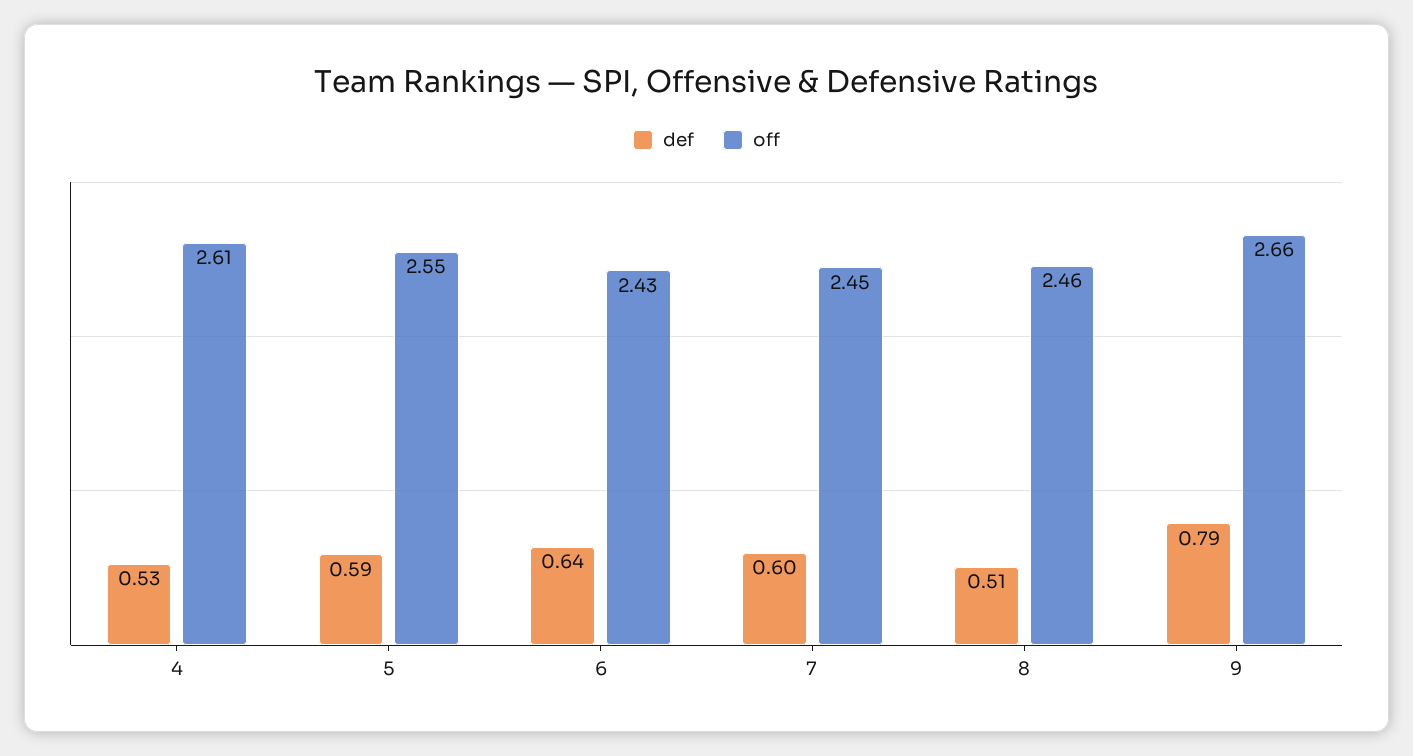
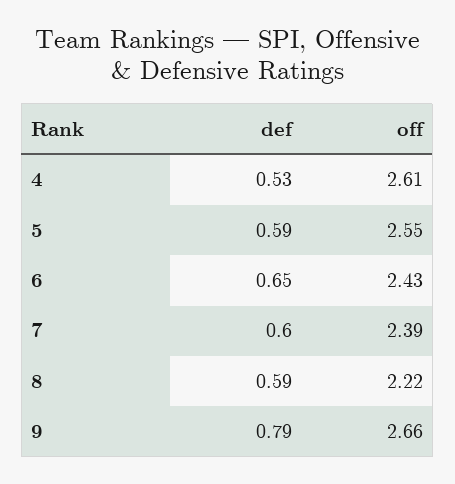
def, 6: 0.64 -> 0.65
off, 7: 2.45 -> 2.39
def, 8: 0.51 -> 0.59
off, 8: 2.46 -> 2.22

